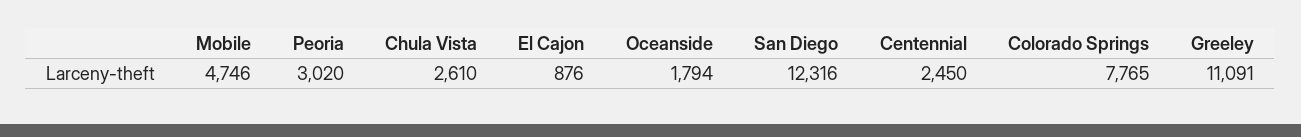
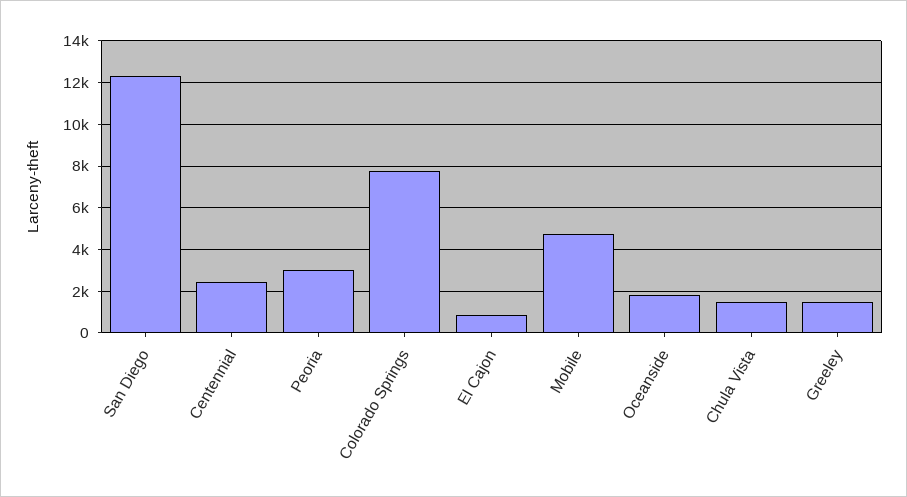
Chula Vista: 2610 -> 1500
Greeley: 11091 -> 1500

